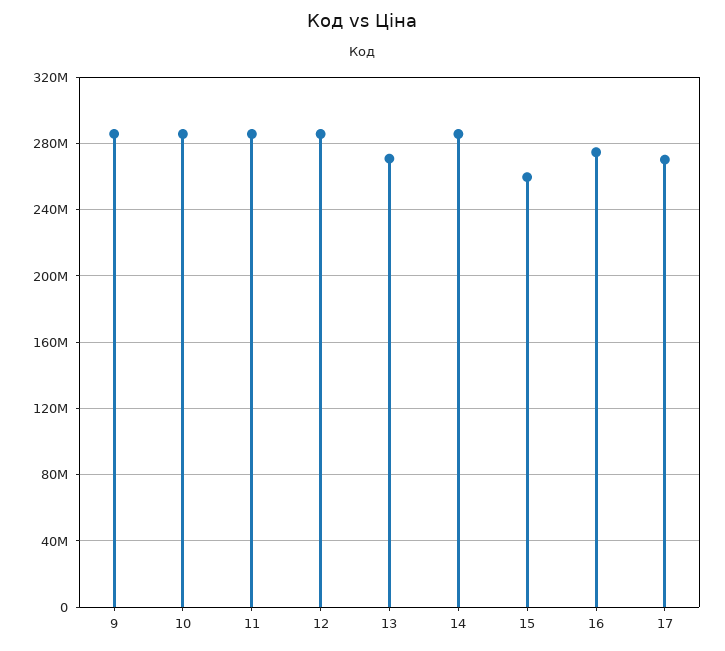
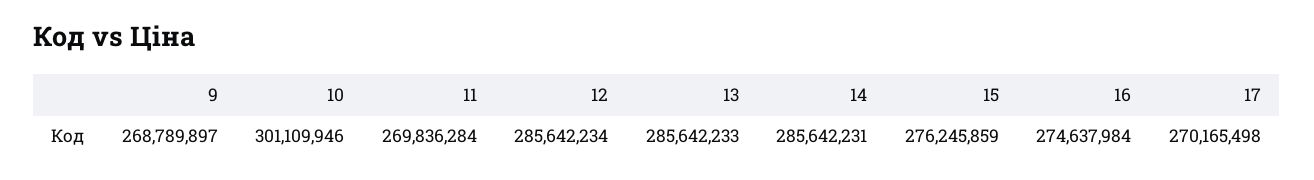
9: 285000000 -> 268789897
10: 285000000 -> 301109946
11: 285000000 -> 269836284
13: 270000000 -> 285642233
15: 260000000 -> 276245859

